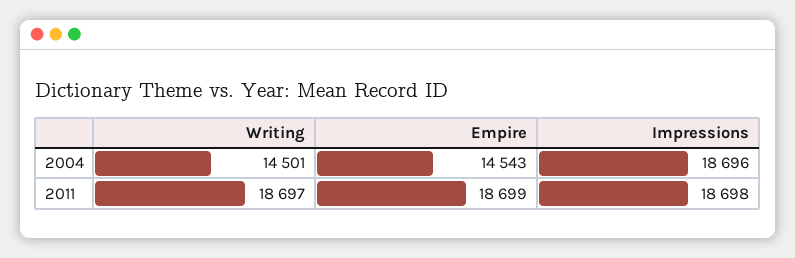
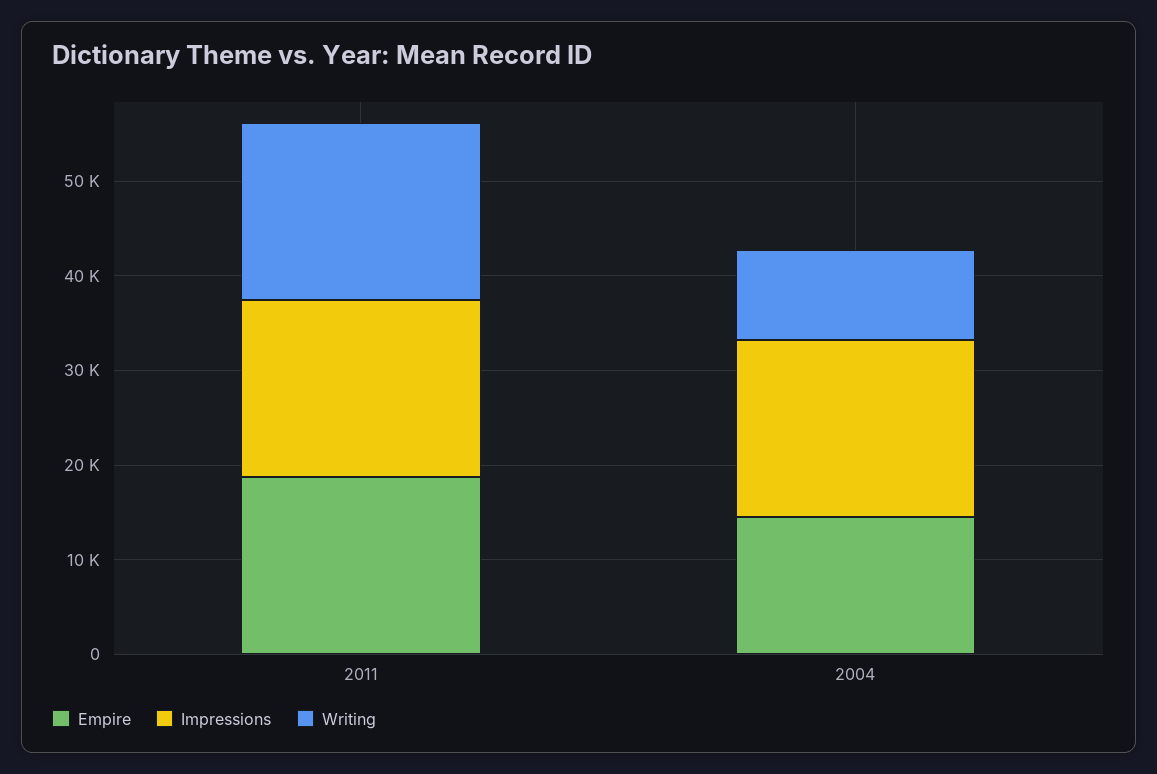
Writing, 2004: 14501 -> 10000

